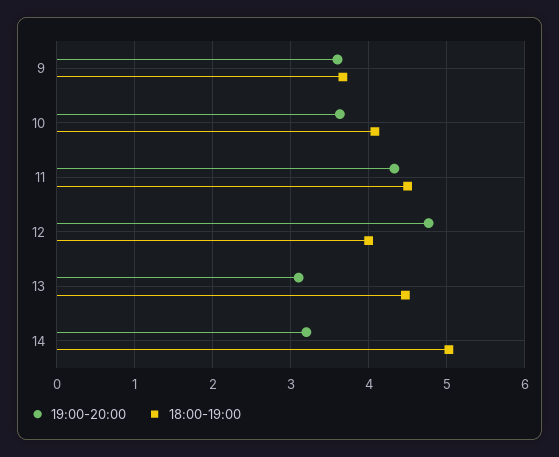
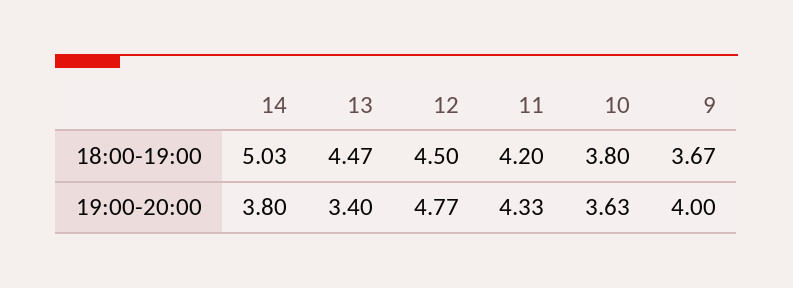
19:00-20:00, 9: 3.6 -> 4
18:00-19:00, 10: 4.1 -> 3.8
18:00-19:00, 11: 4.5 -> 4.2
18:00-19:00, 12: 4 -> 4.5
19:00-20:00, 13: 3.1 -> 3.4
19:00-20:00, 14: 3.2 -> 3.8

